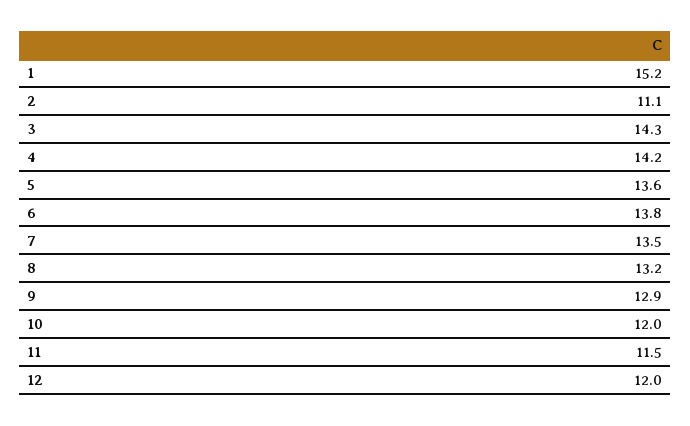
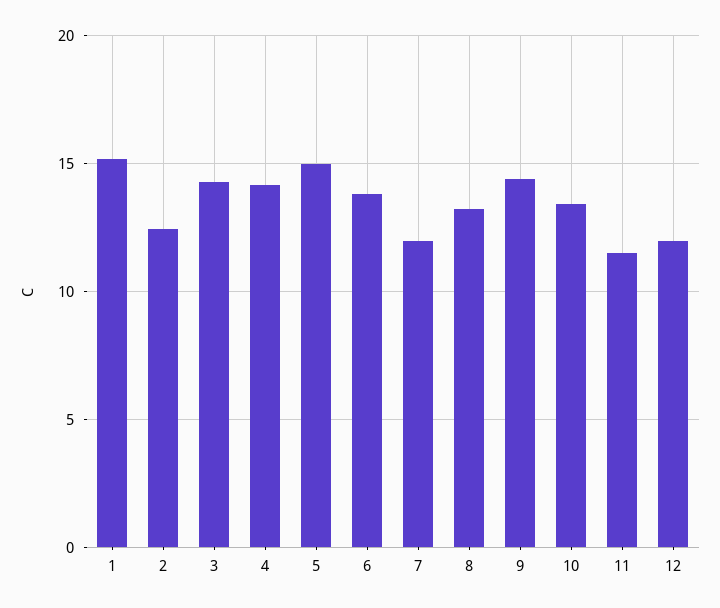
2: 11.1 -> 12.5
5: 13.6 -> 15
7: 13.5 -> 12
9: 12.9 -> 14.5
10: 12 -> 13.5

